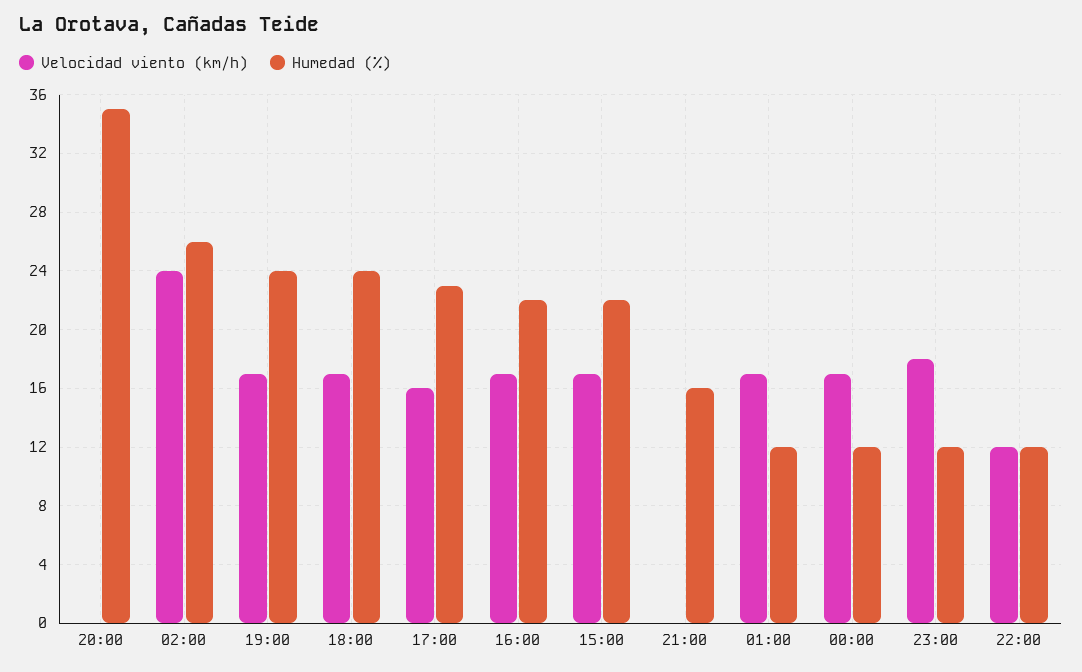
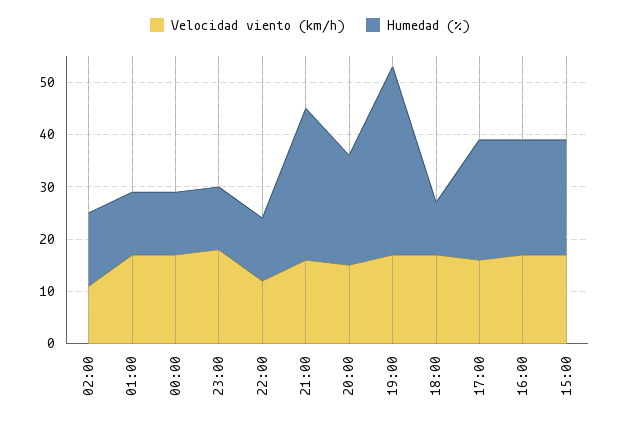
Velocidad viento (km/h), 20:00: 0 -> 15
Humedad (%), 20:00: 35 -> 20
Velocidad viento (km/h), 02:00: 24 -> 10
Humedad (%), 02:00: 26 -> 15
Humedad (%), 19:00: 24 -> 35
Humedad (%), 18:00: 24 -> 10
Velocidad viento (km/h), 21:00: 0 -> 15
Humedad (%), 21:00: 16 -> 30

